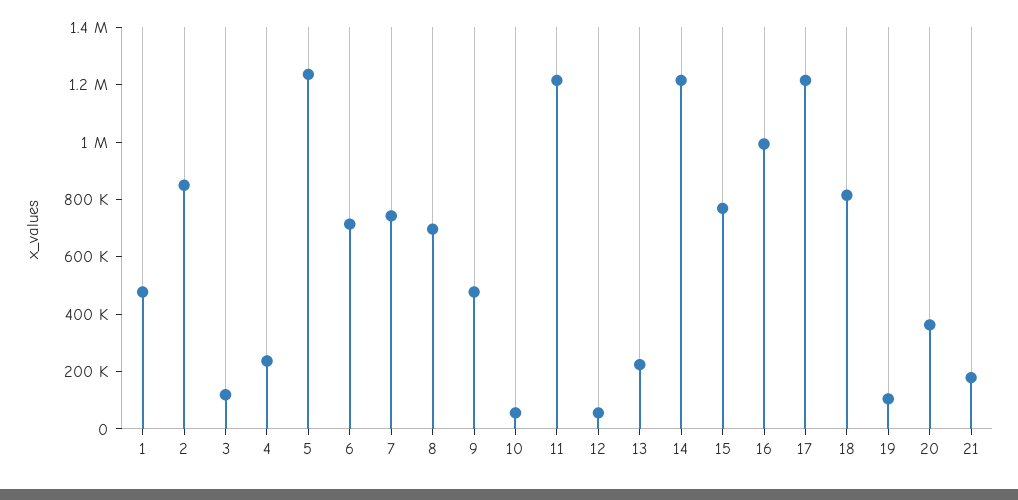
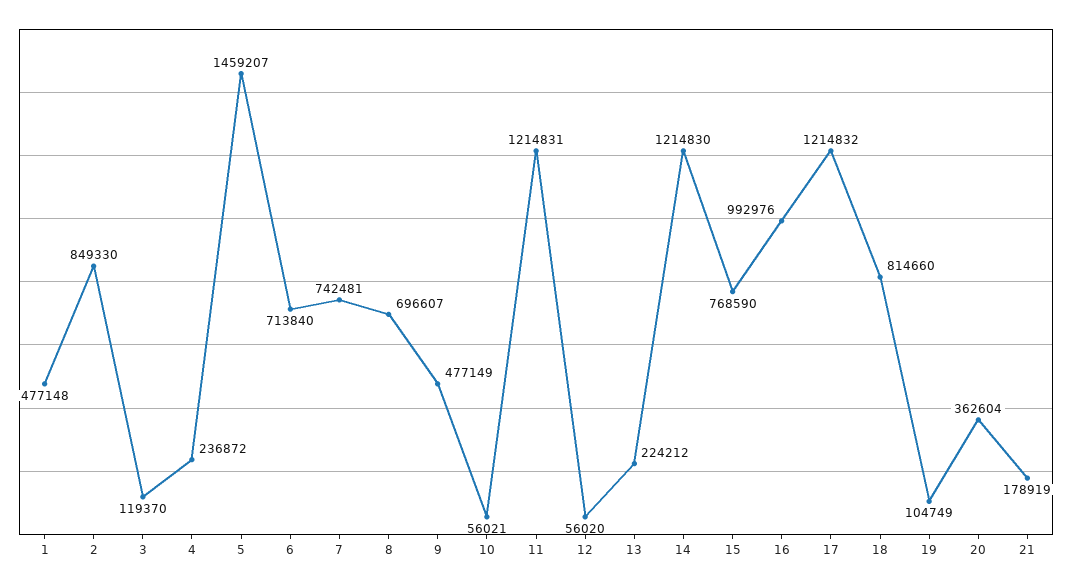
5: 1250000 -> 1459207

